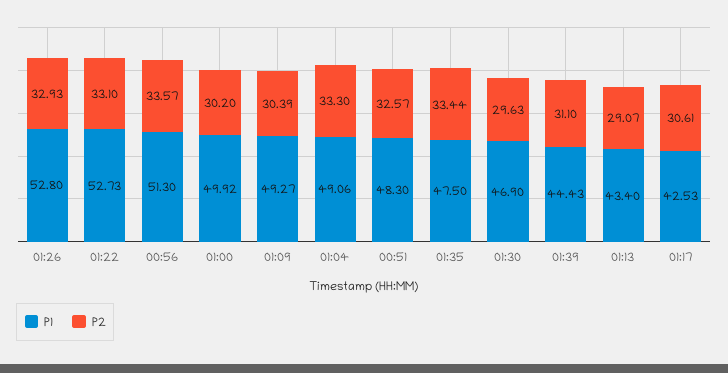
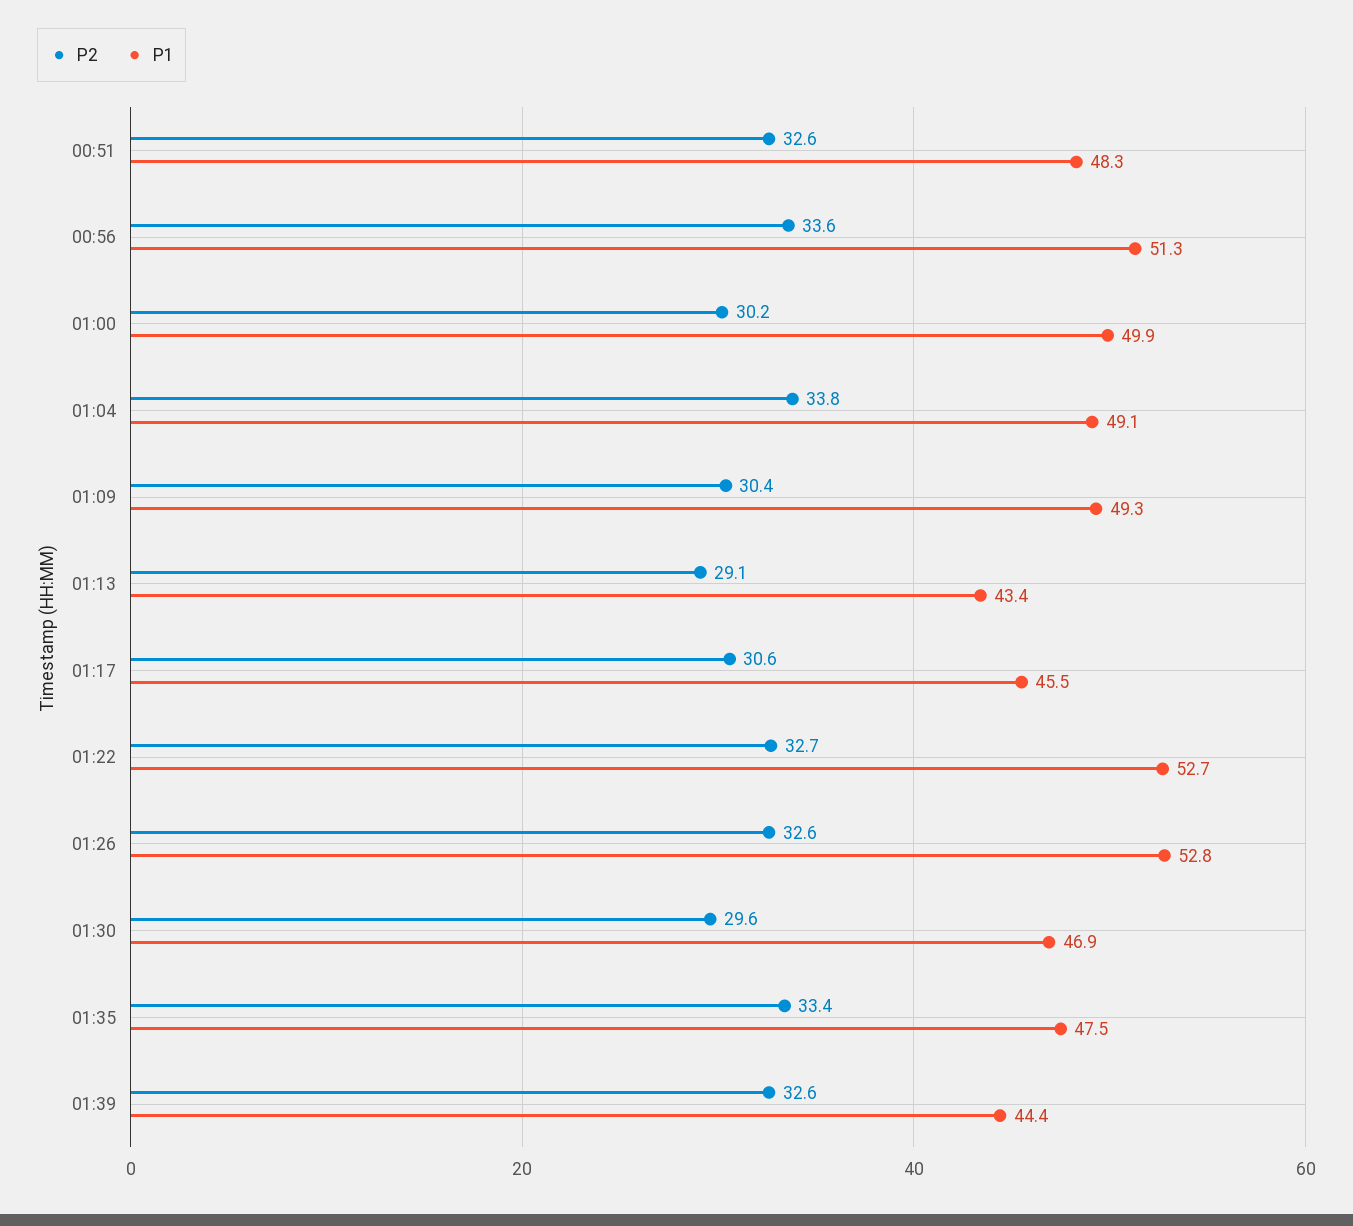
P2, 01:26: 32.93 -> 32.6
P2, 01:22: 33.1 -> 32.7
P2, 01:04: 33.3 -> 33.8
P2, 01:39: 31.1 -> 32.6
P1, 01:17: 42.53 -> 45.5

